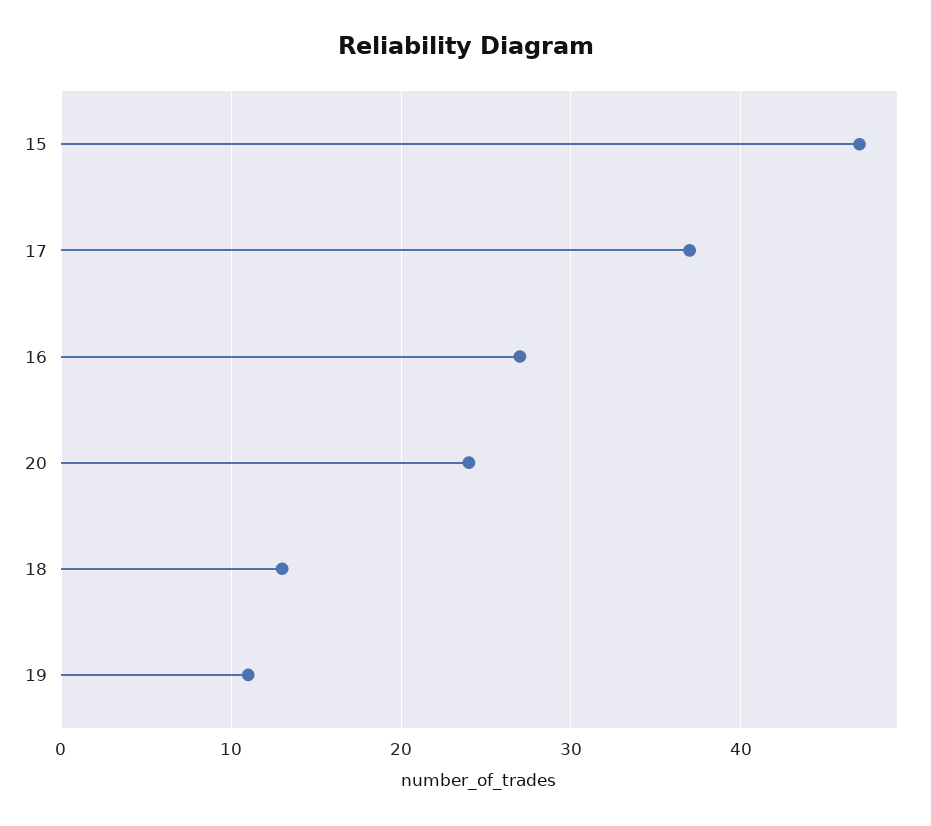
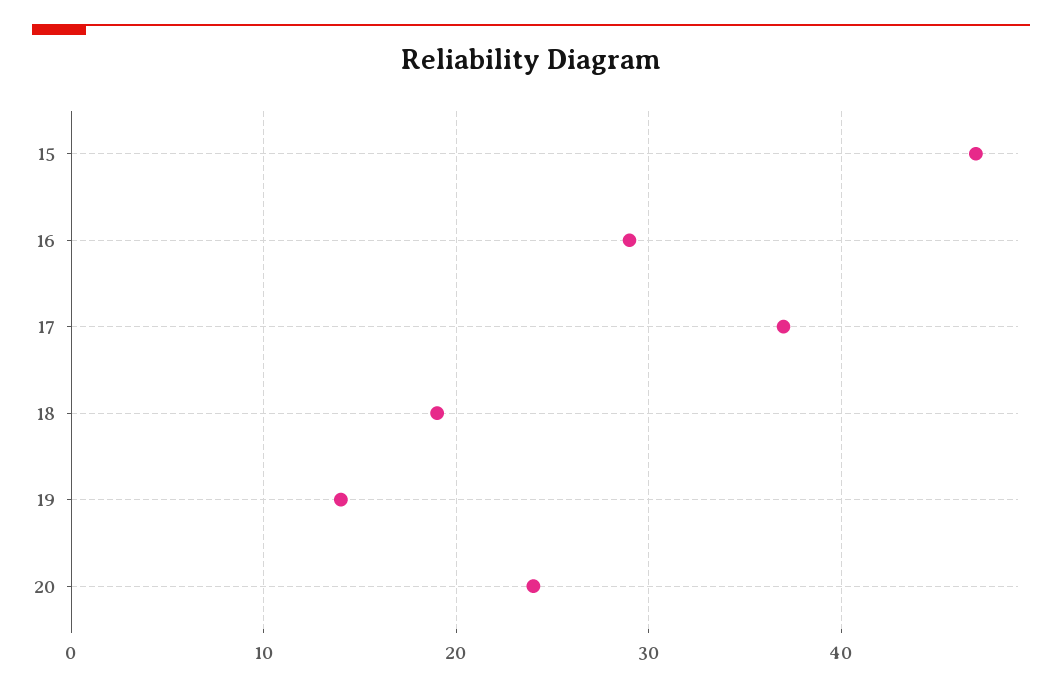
16: 27 -> 29
18: 13 -> 19
19: 11 -> 14

